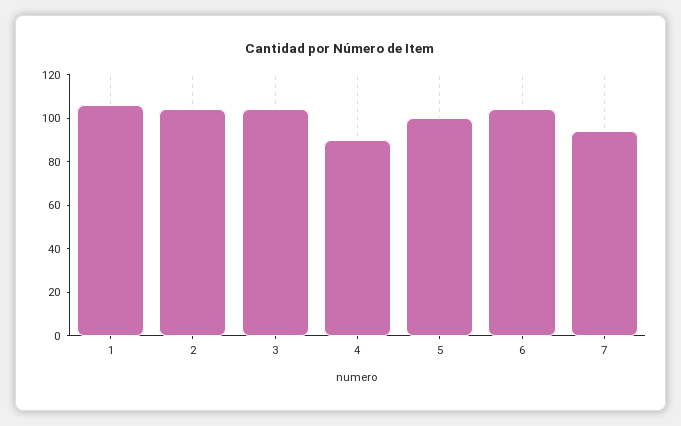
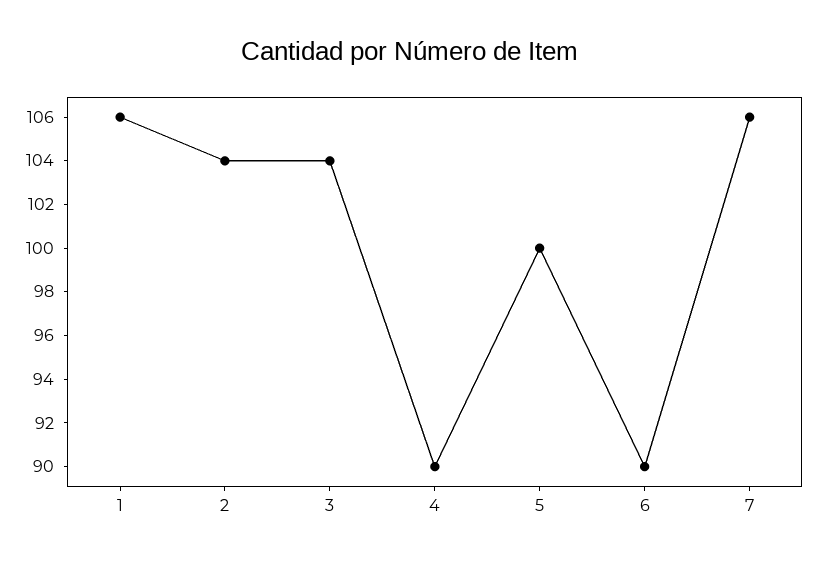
6: 105 -> 90
7: 95 -> 106

